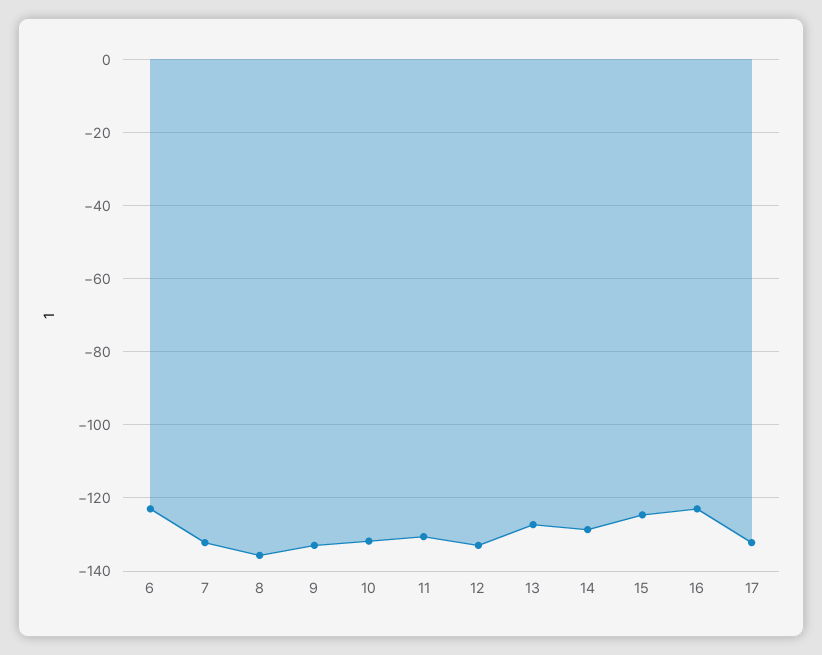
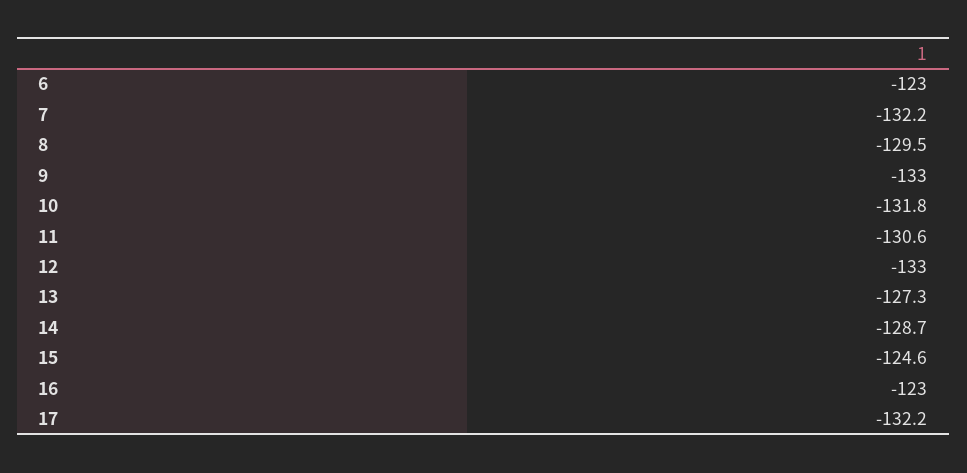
8: -136 -> -129.5

